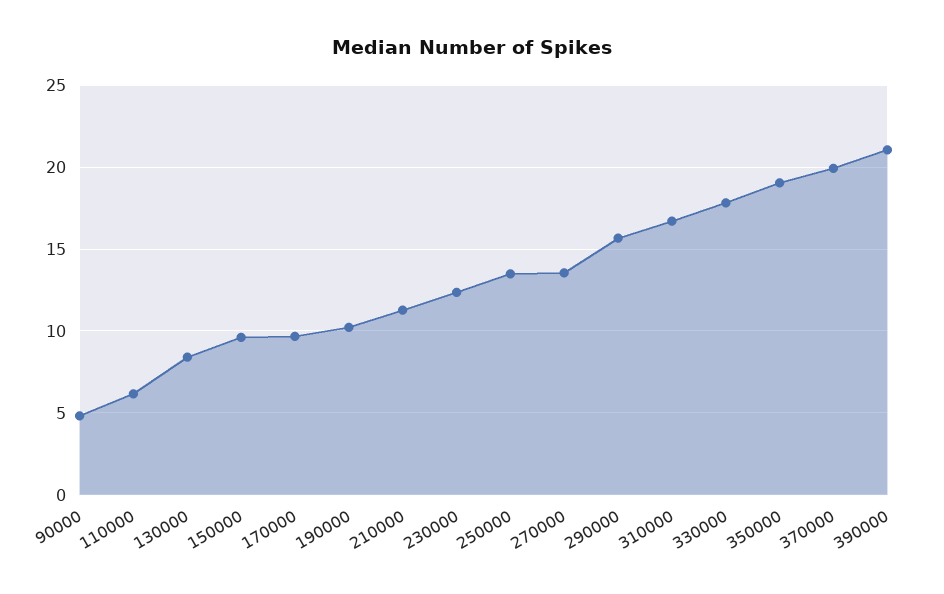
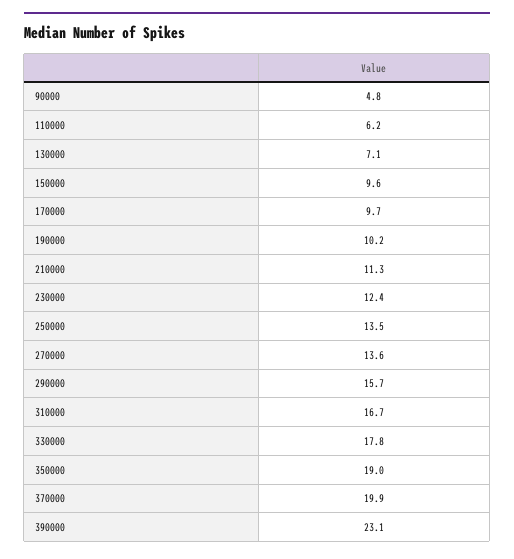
130000: 8.5 -> 7.1
390000: 21 -> 23.1

